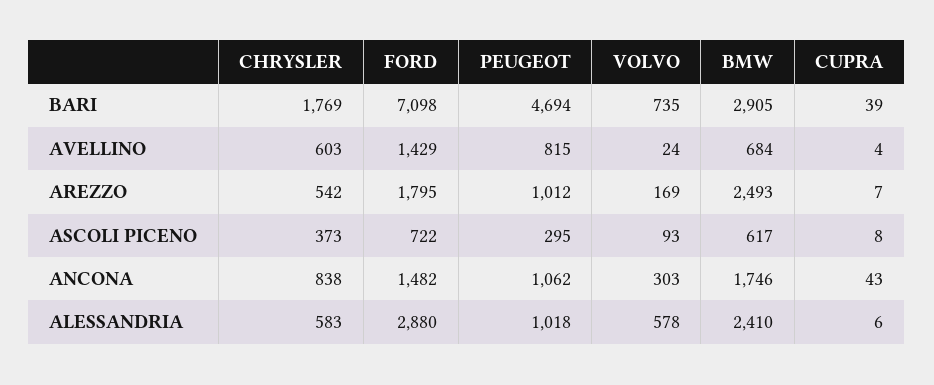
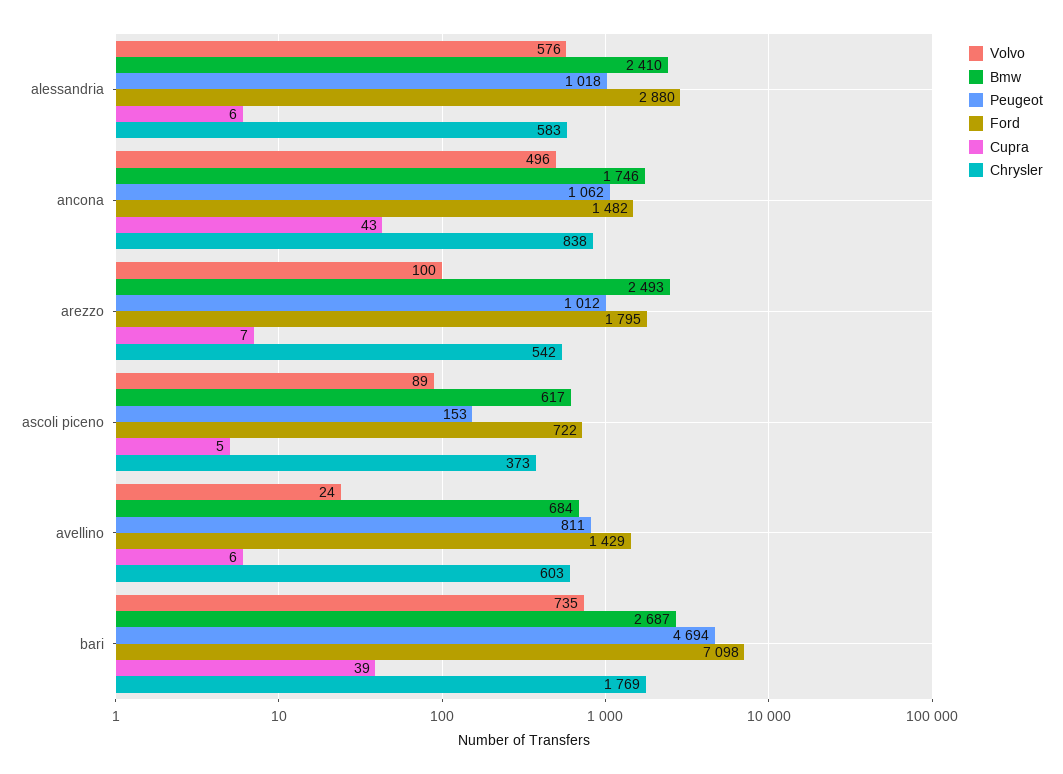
BMW, BARI: 2905 -> 2687
PEUGEOT, AVELLINO: 815 -> 811
CUPRA, AVELLINO: 4 -> 6
VOLVO, AREZZO: 169 -> 100
PEUGEOT, ASCOLI PICENO: 295 -> 153
VOLVO, ASCOLI PICENO: 93 -> 89
CUPRA, ASCOLI PICENO: 8 -> 5
VOLVO, ANCONA: 303 -> 496
VOLVO, ALESSANDRIA: 578 -> 576

